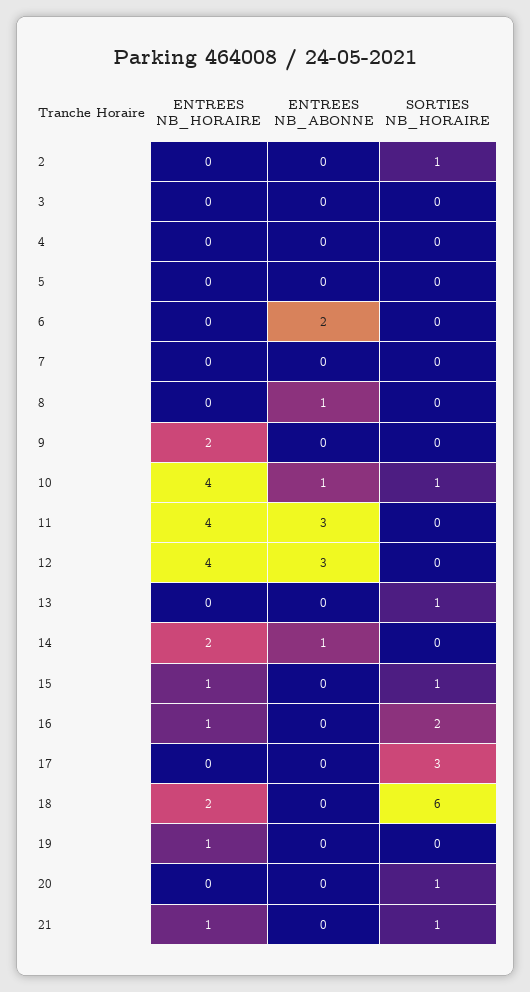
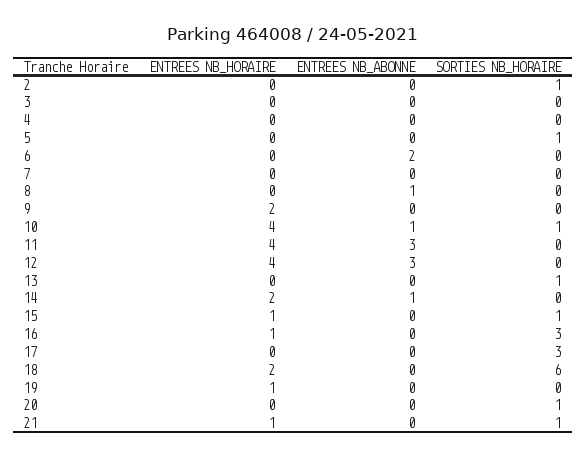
SORTIES NB_HORAIRE, 5: 0 -> 1
SORTIES NB_HORAIRE, 16: 2 -> 3

